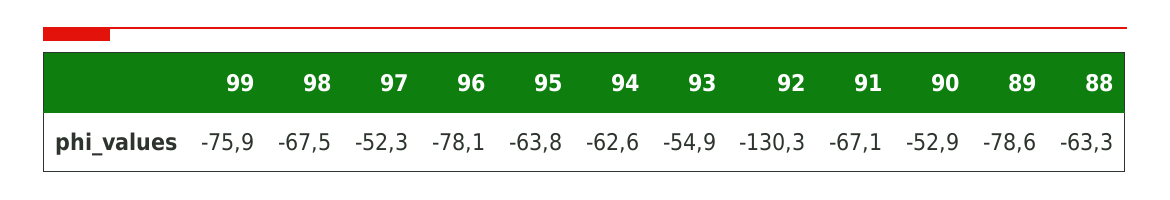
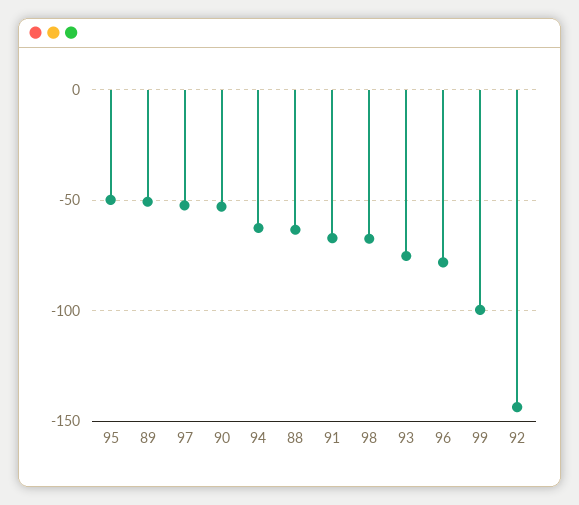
99: -75.9 -> -100
95: -63.8 -> -50
93: -54.9 -> -75
92: -130.3 -> -145
89: -78.6 -> -50

